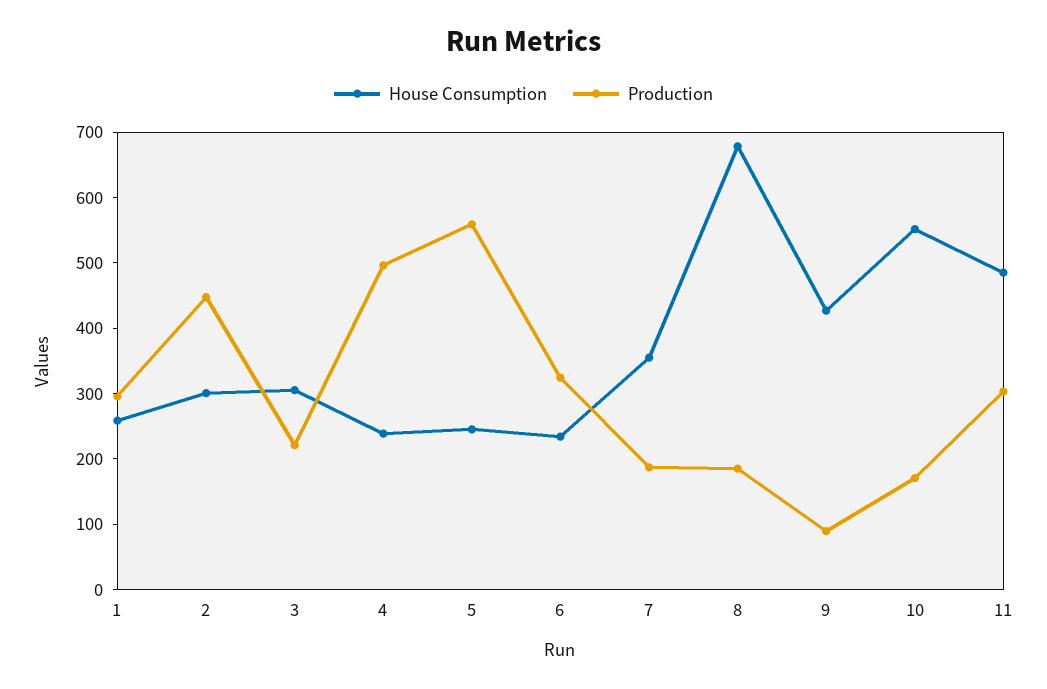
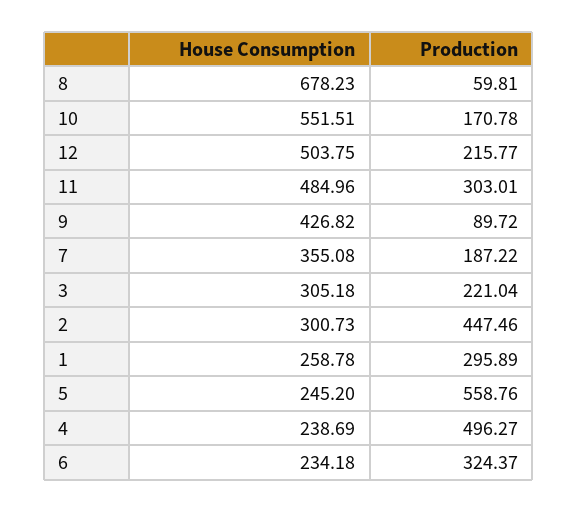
Production, 8: 180 -> 59.81
House Consumption, 12: none -> 503.75
Production, 12: none -> 215.77

